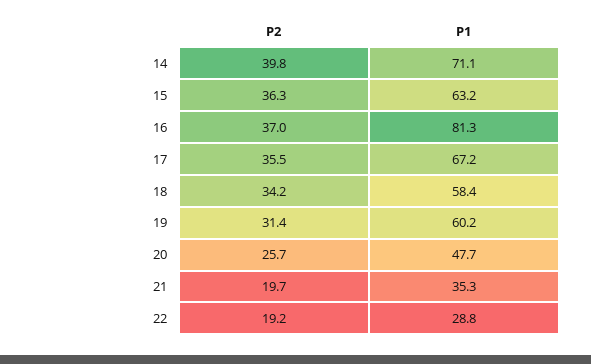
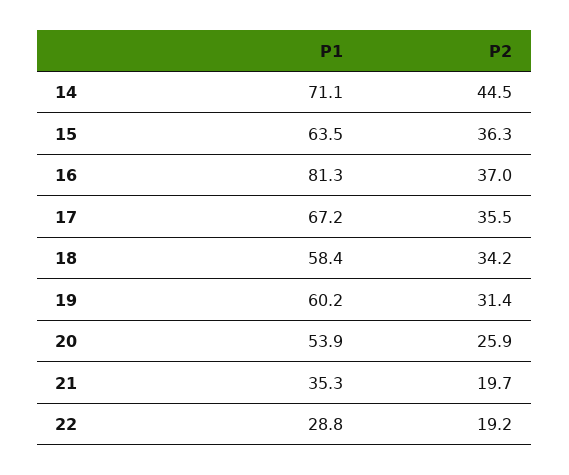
P2, 14: 39.8 -> 44.5
P1, 15: 63.2 -> 63.5
P2, 20: 25.7 -> 25.9
P1, 20: 47.7 -> 53.9

